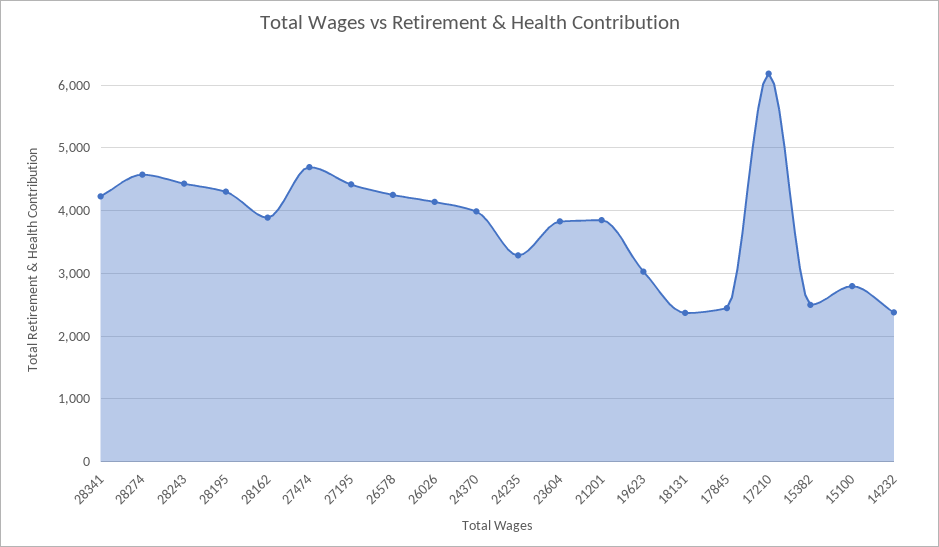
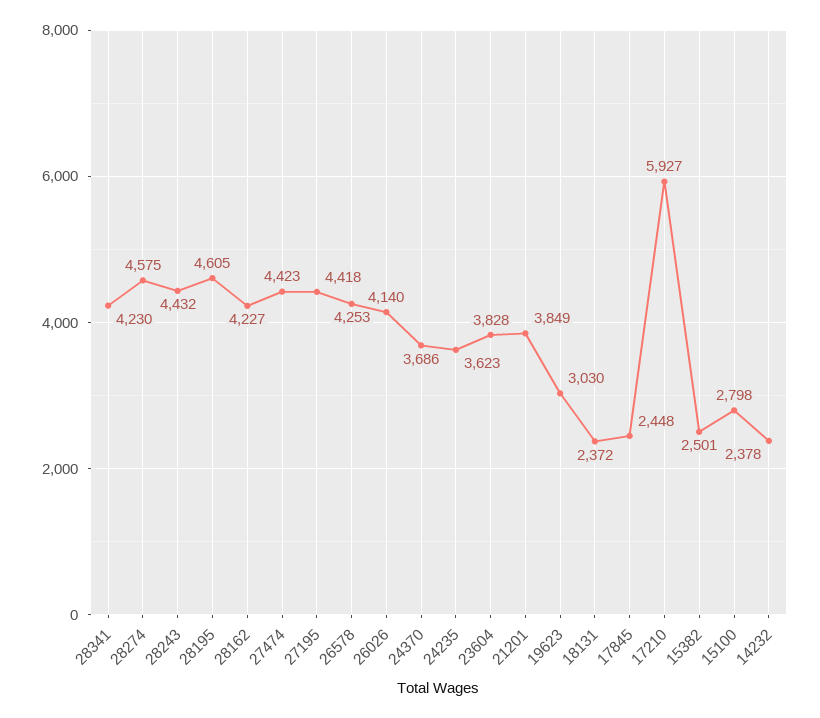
28195: 4300 -> 4605
28162: 3900 -> 4227
27474: 4700 -> 4423
24370: 4000 -> 3686
24235: 3300 -> 3623
17210: 6200 -> 5927

